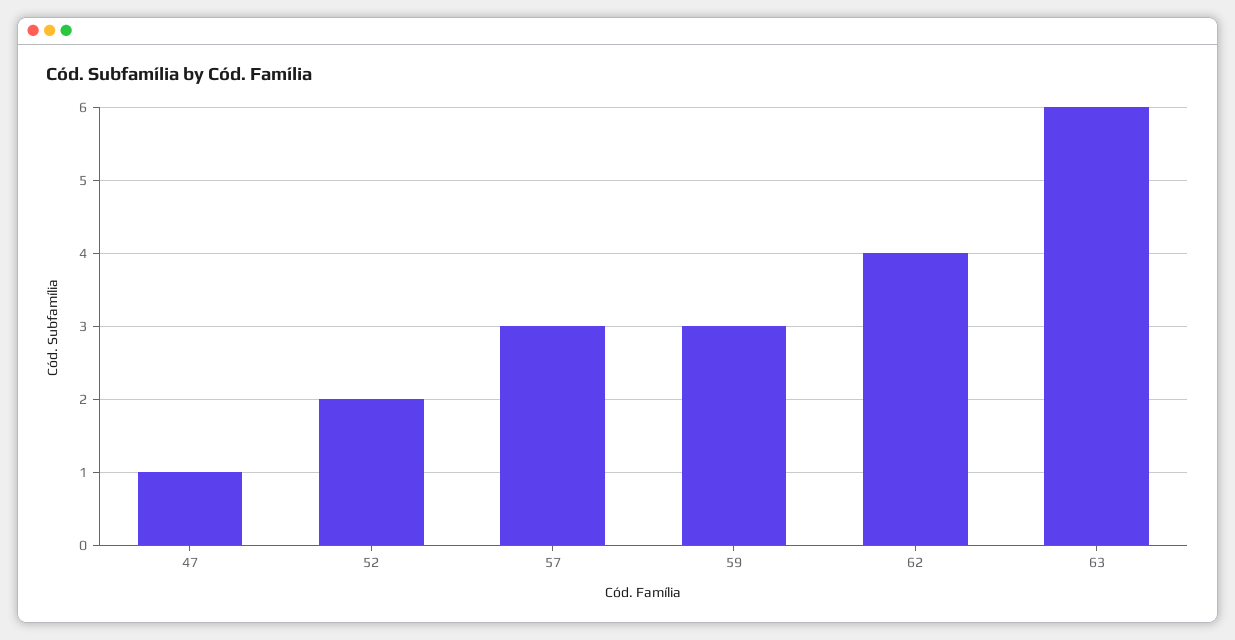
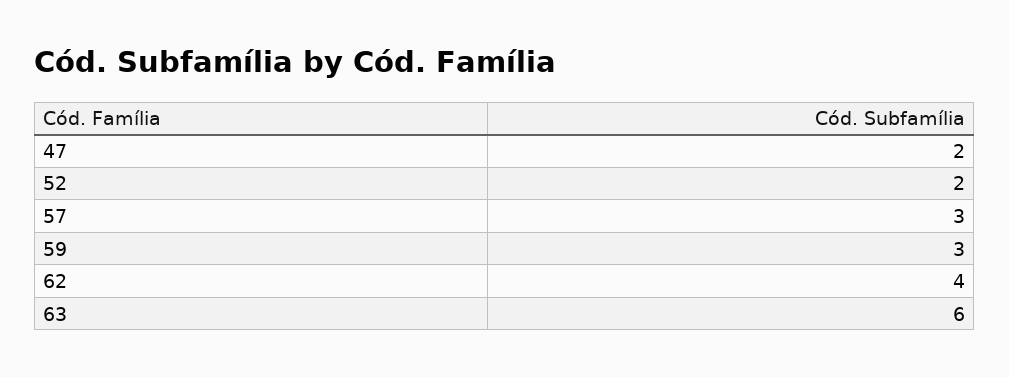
47: 1 -> 2

